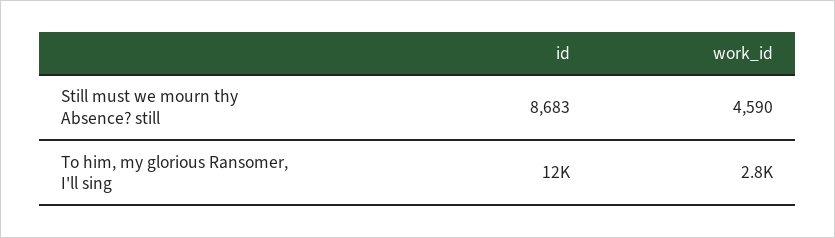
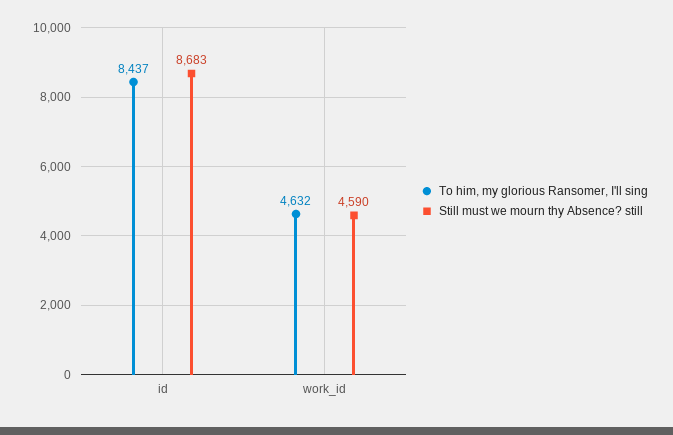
To him, my glorious Ransomer, I'll sing, id: 12000 -> 8437
To him, my glorious Ransomer, I'll sing, work_id: 2800 -> 4632

